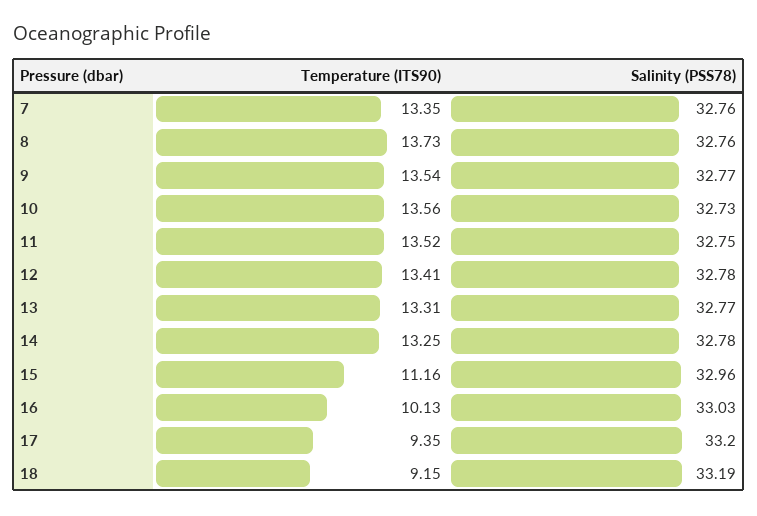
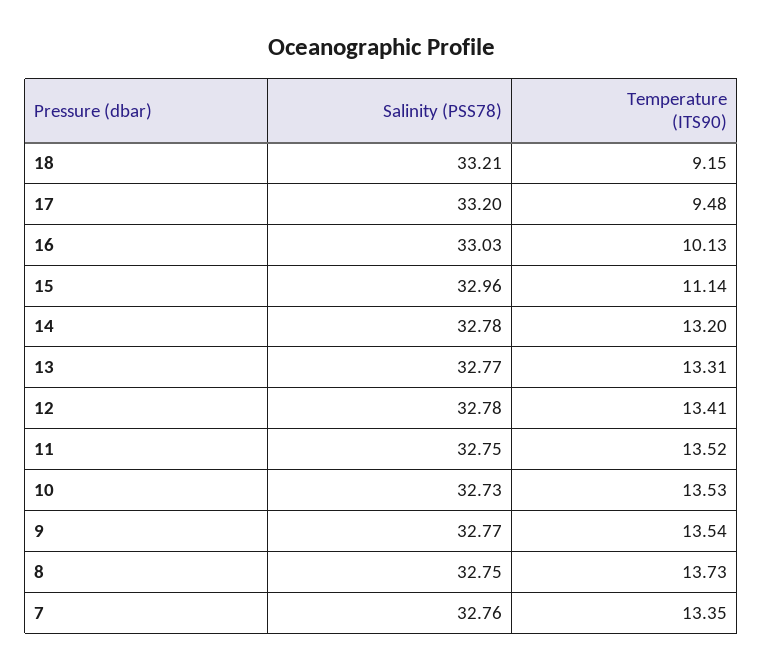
Salinity (PSS78), 8: 32.76 -> 32.75
Temperature (ITS90), 10: 13.56 -> 13.53
Temperature (ITS90), 14: 13.25 -> 13.2
Temperature (ITS90), 15: 11.16 -> 11.14
Temperature (ITS90), 17: 9.35 -> 9.48
Salinity (PSS78), 18: 33.19 -> 33.21

